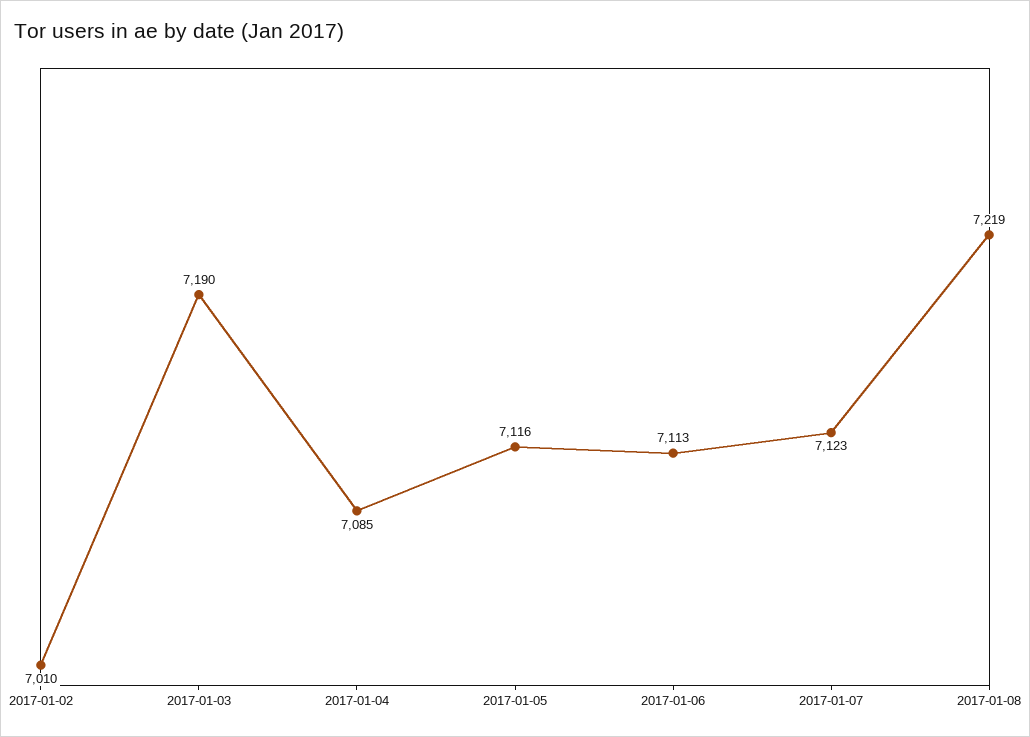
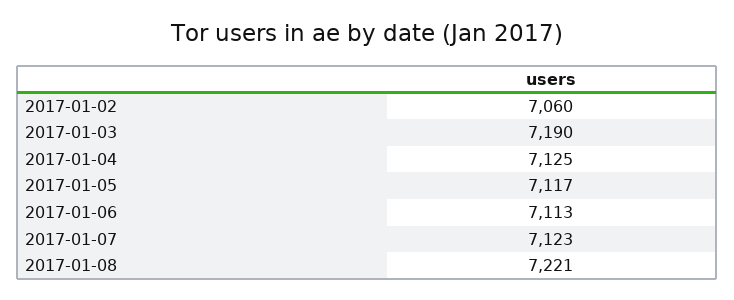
2017-01-02: 7010 -> 7060
2017-01-04: 7085 -> 7125
2017-01-05: 7116 -> 7117
2017-01-08: 7219 -> 7221

